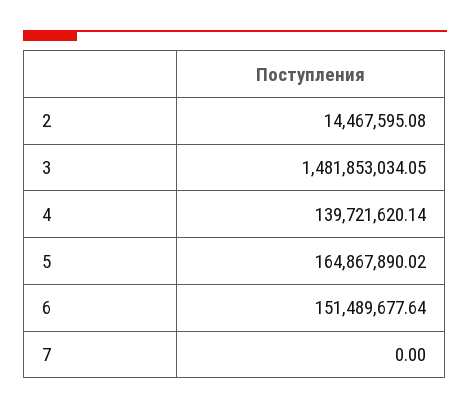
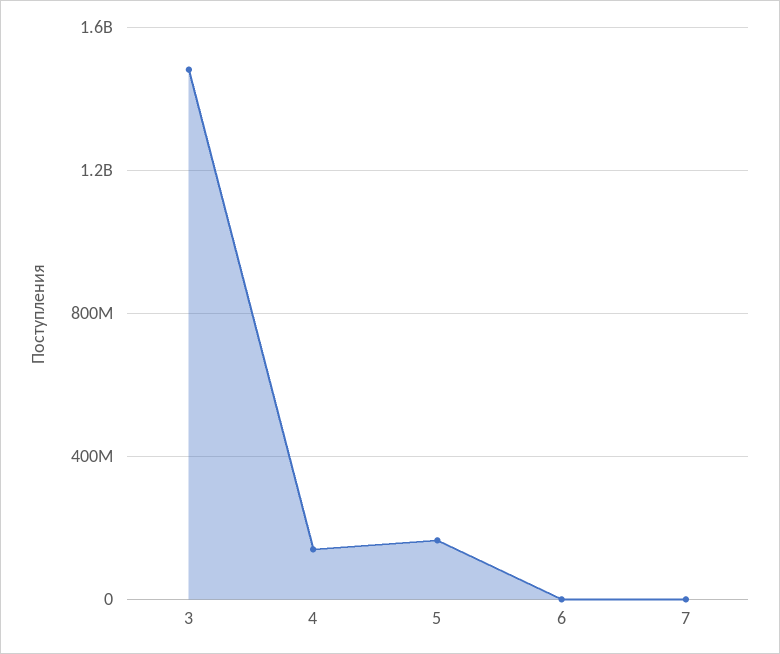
2: 14467595.08 -> none
6: 151489677.64 -> 0

